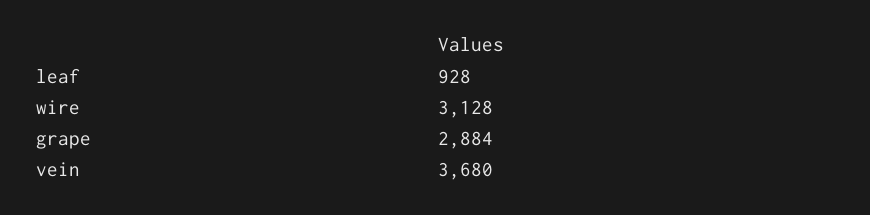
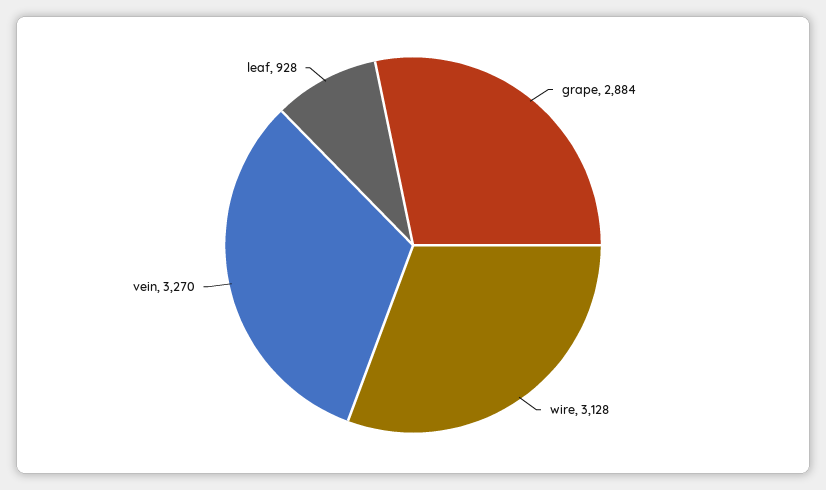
vein: 3680 -> 3270

